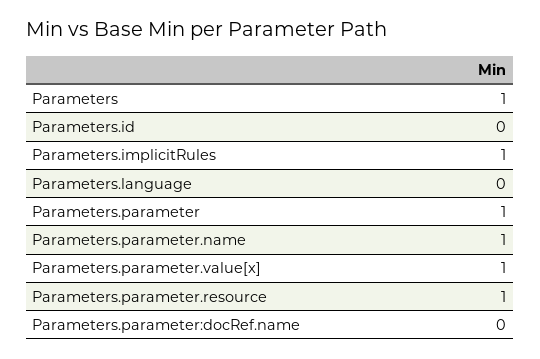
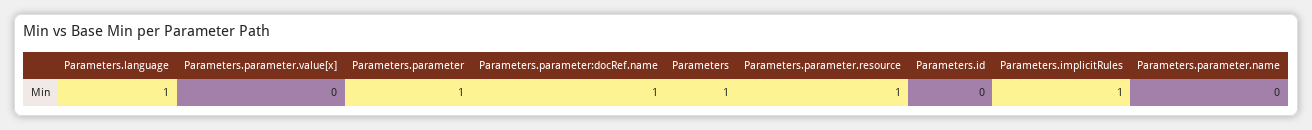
Parameters.language: 0 -> 1
Parameters.parameter.name: 1 -> 0
Parameters.parameter.value[x]: 1 -> 0
Parameters.parameter:docRef.name: 0 -> 1

